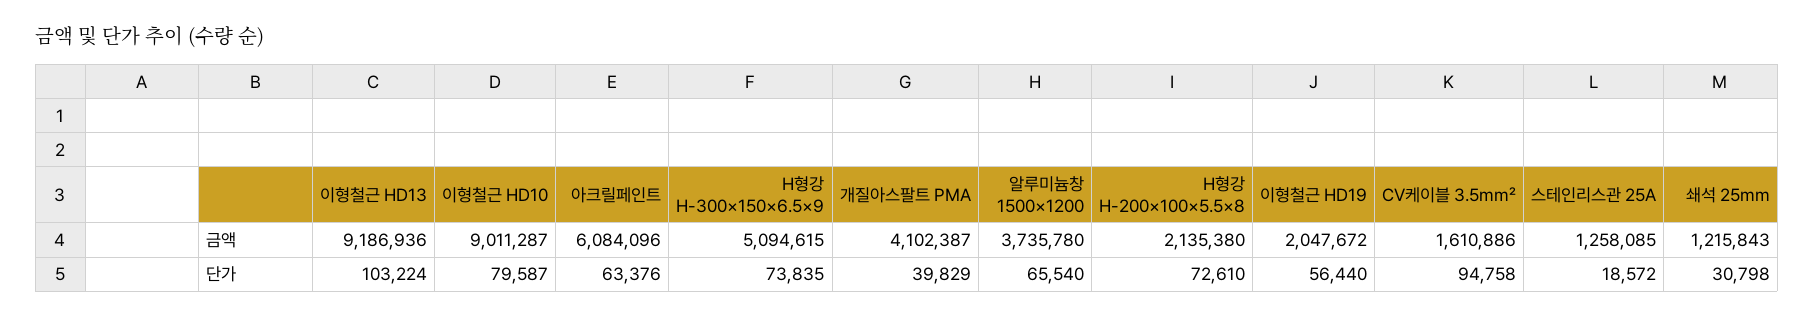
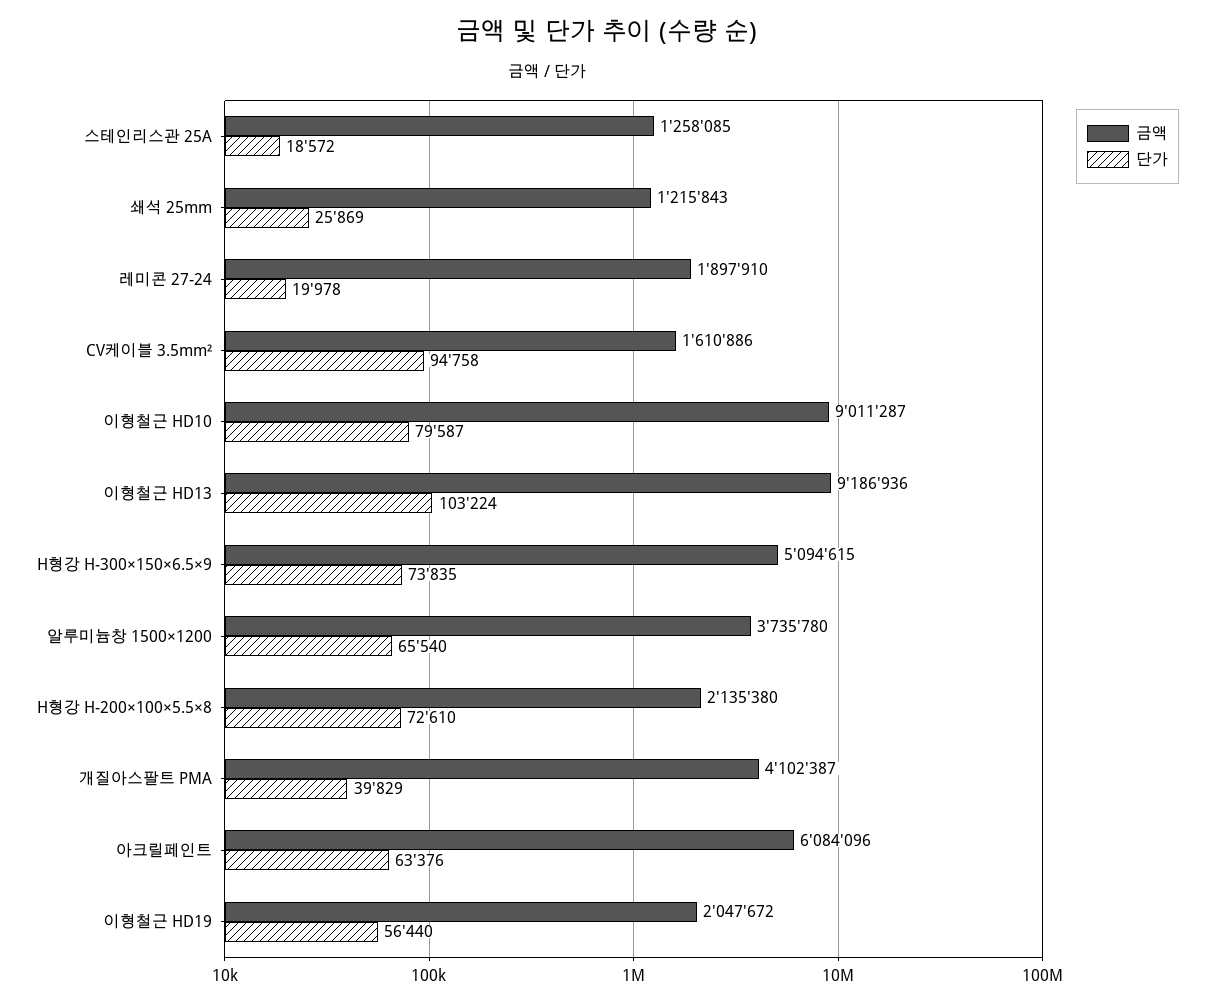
단가, 쇄석 25mm: 30798 -> 25869
금액, 레미콘 27-24: none -> 1897910
단가, 레미콘 27-24: none -> 19978

